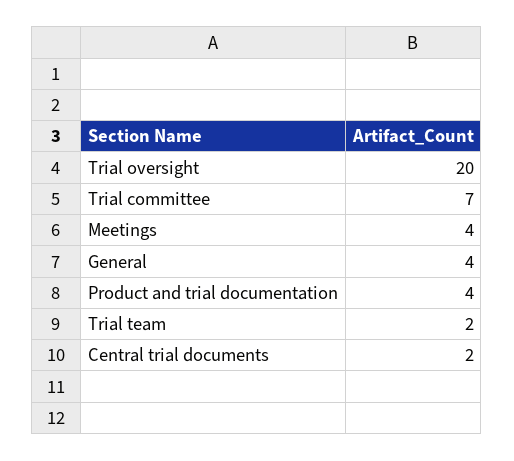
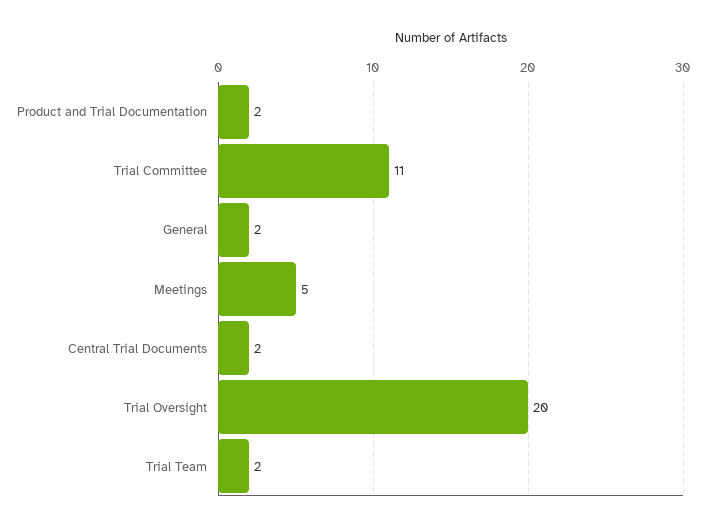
Trial committee: 7 -> 11
Meetings: 4 -> 5
General: 4 -> 2
Product and trial documentation: 4 -> 2

